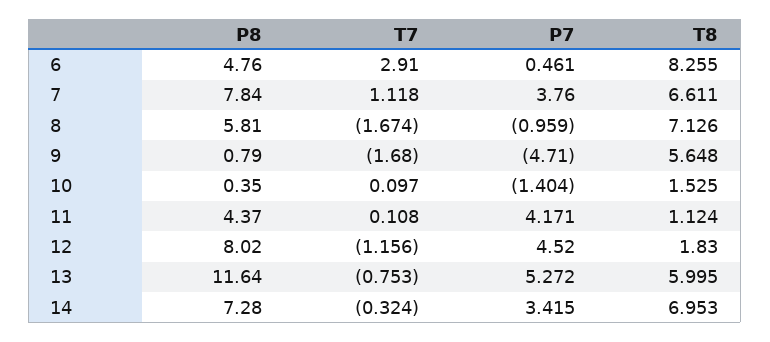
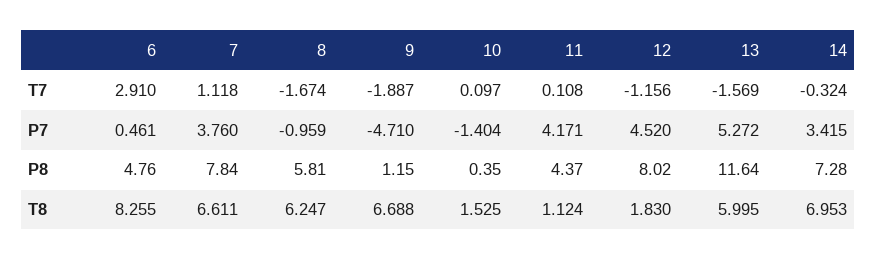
T8, 8: 7.126 -> 6.247
P8, 9: 0.79 -> 1.15
T7, 9: -1.68 -> -1.887
T8, 9: 5.648 -> 6.688
T7, 13: -0.753 -> -1.569

